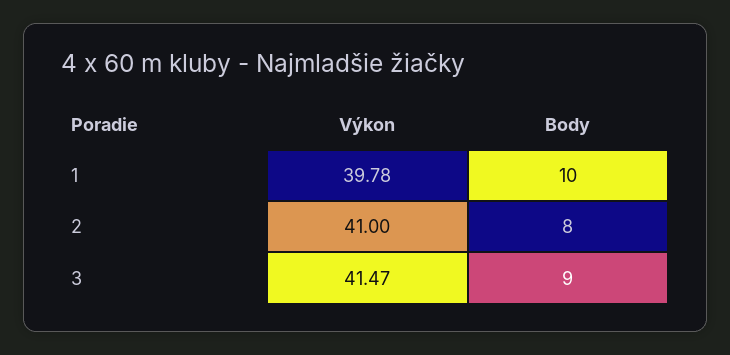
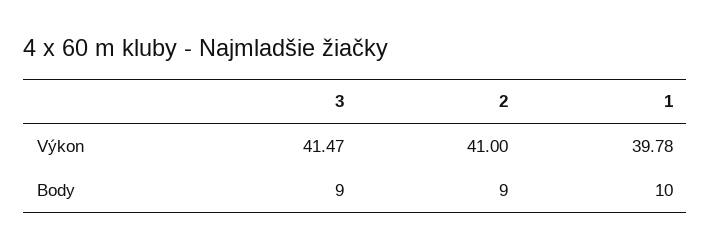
Body, 2: 8 -> 9

